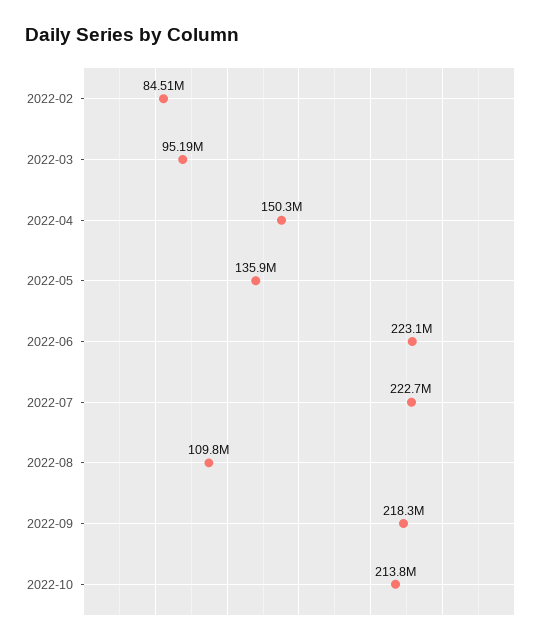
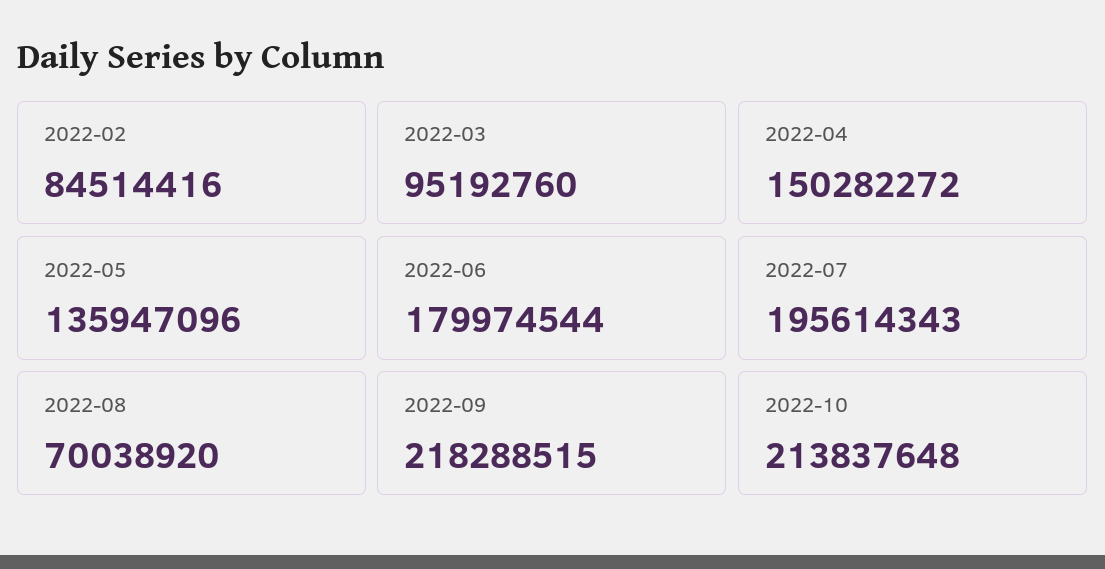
2022-06: 223100000 -> 179974544
2022-07: 222700000 -> 195614343
2022-08: 109800000 -> 70038920

